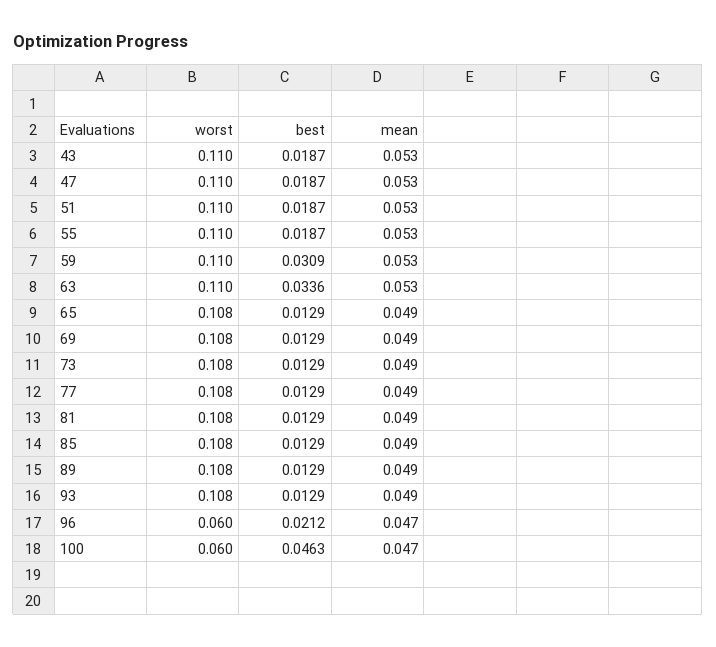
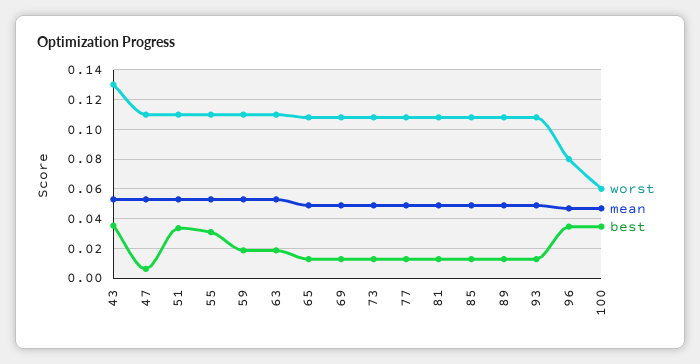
worst, 43: 0.11 -> 0.13
best, 43: 0.0187 -> 0.035
best, 47: 0.0187 -> 0.005
best, 51: 0.0187 -> 0.035
best, 55: 0.0187 -> 0.03
best, 59: 0.0309 -> 0.02
best, 63: 0.0336 -> 0.02
worst, 96: 0.06 -> 0.08
best, 96: 0.0212 -> 0.035
best, 100: 0.0463 -> 0.035

